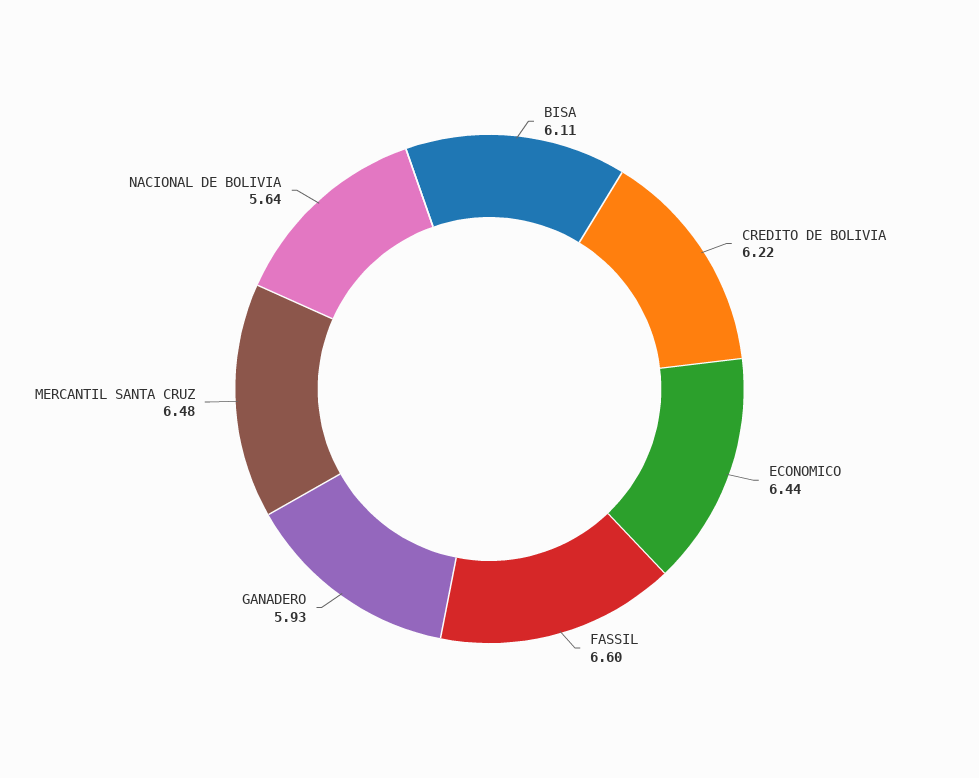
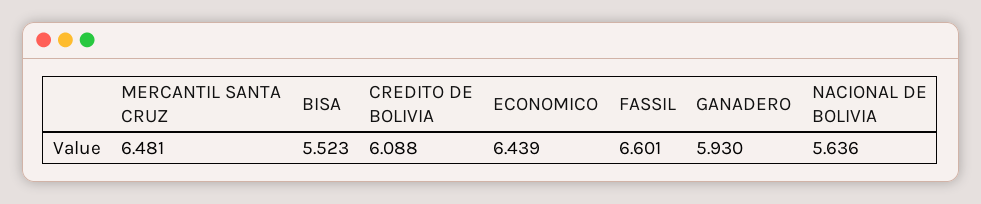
BISA: 6.11 -> 5.523
CREDITO DE BOLIVIA: 6.22 -> 6.088

